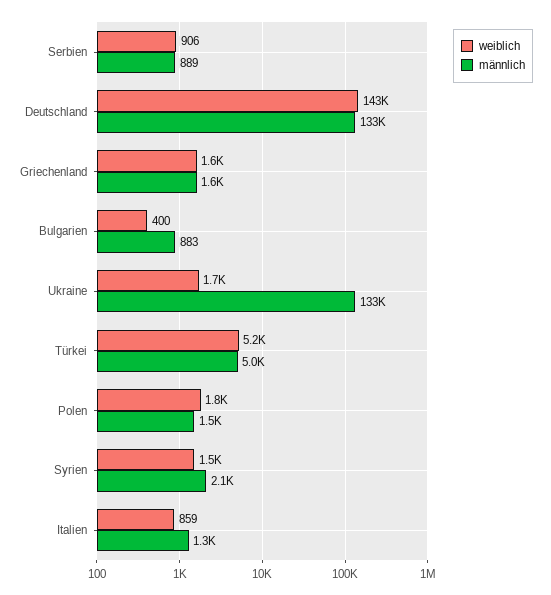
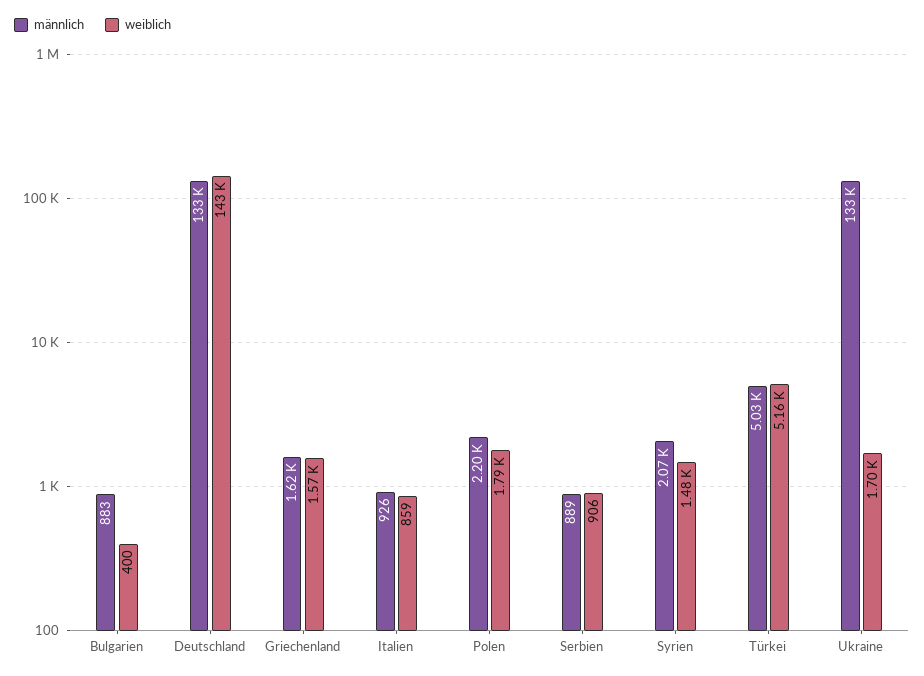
männlich, Polen: 1500 -> 2200
männlich, Italien: 1300 -> 926

